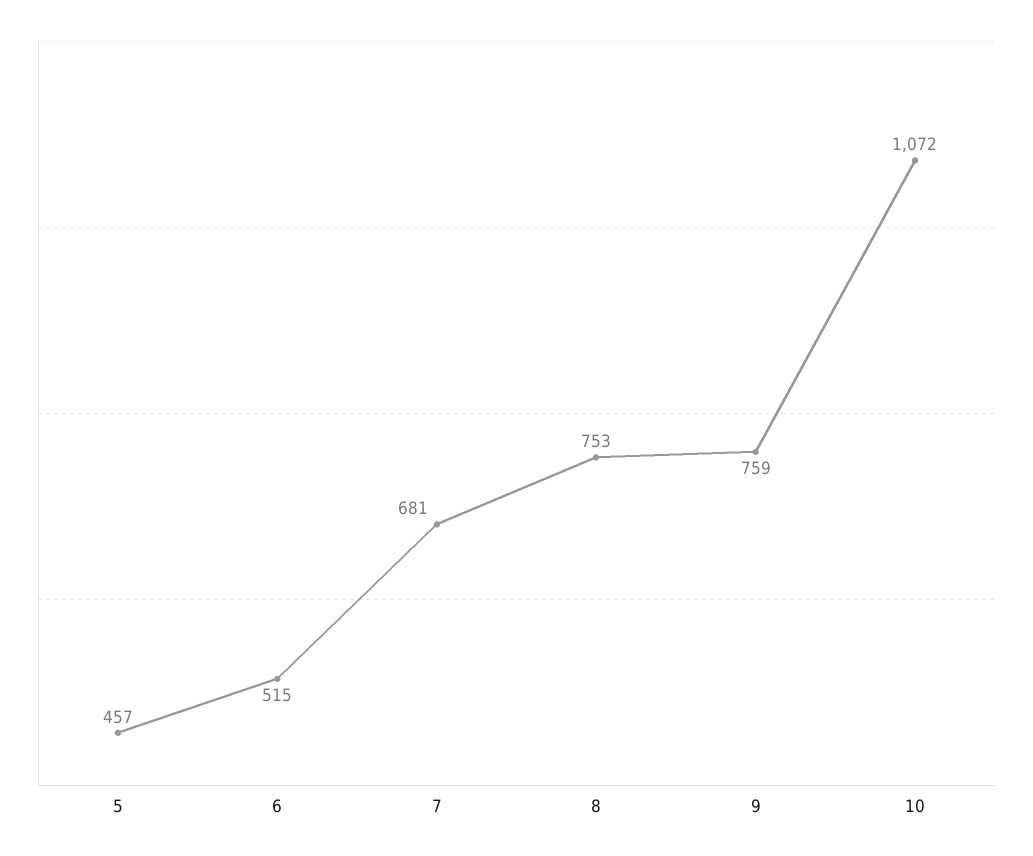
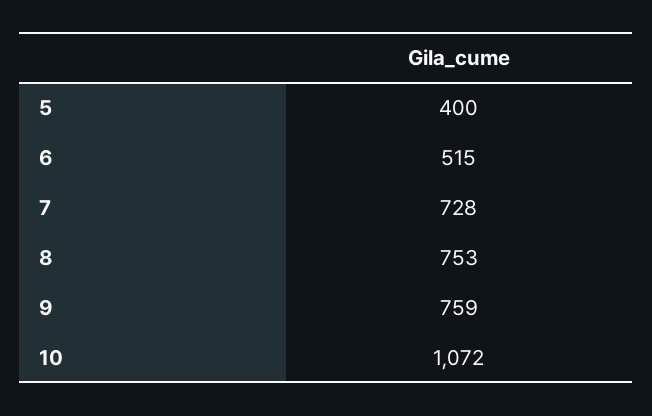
5: 457 -> 400
7: 681 -> 728

